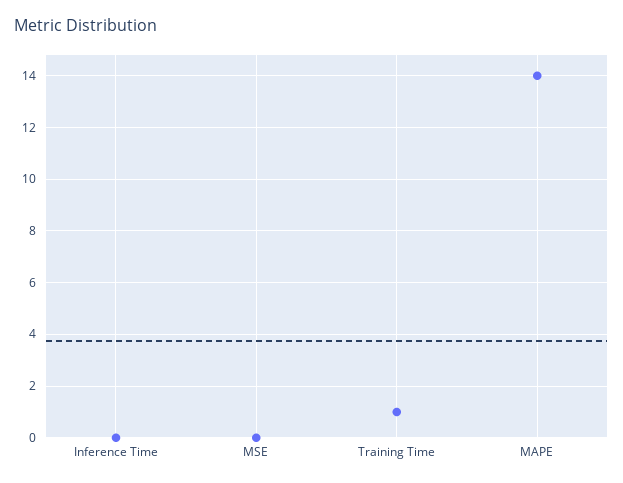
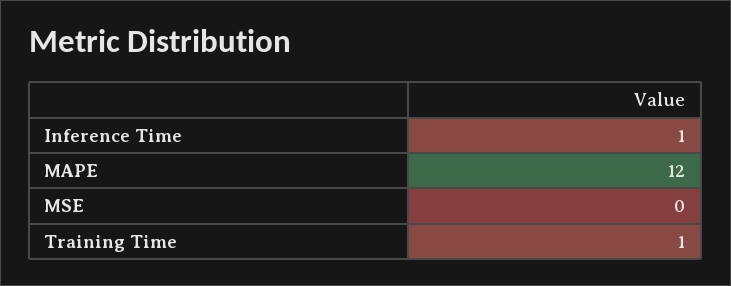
Inference Time: 0 -> 1
MAPE: 14 -> 12

